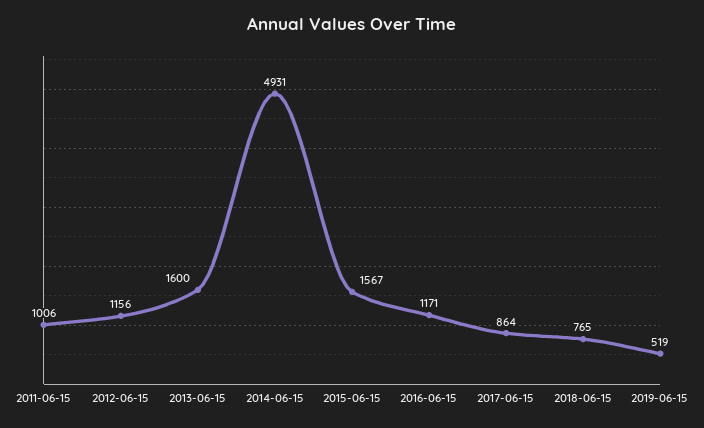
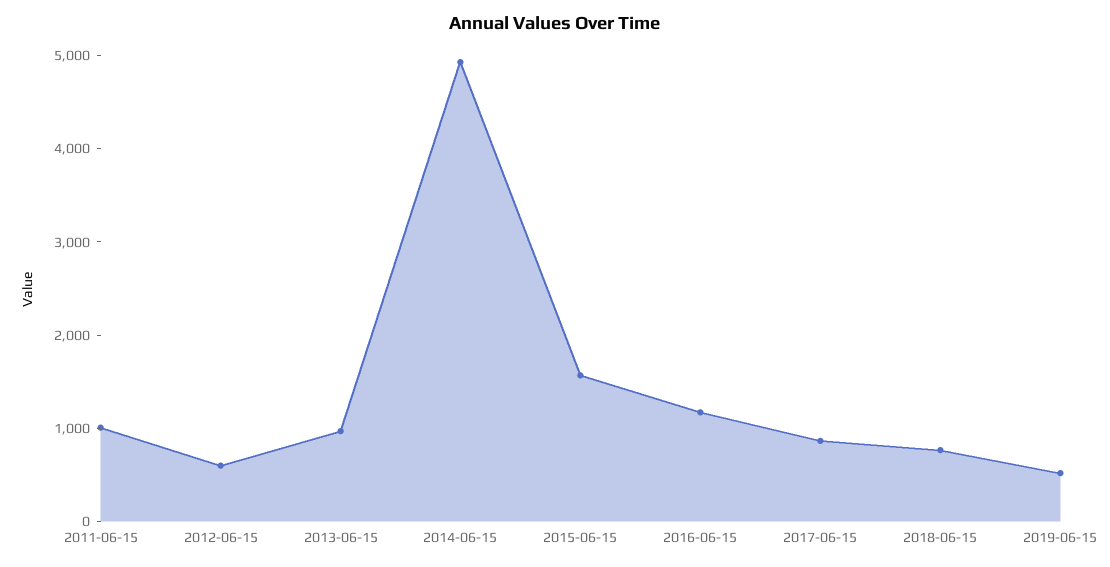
2012-06-15: 1156 -> 600
2013-06-15: 1600 -> 1000

